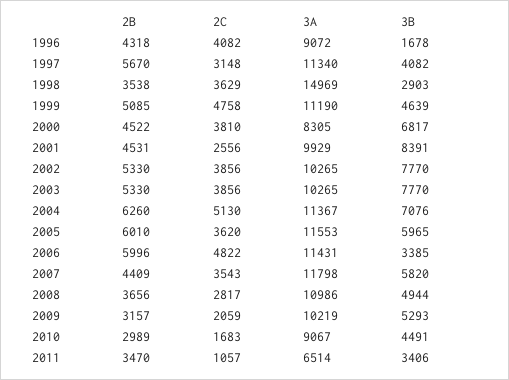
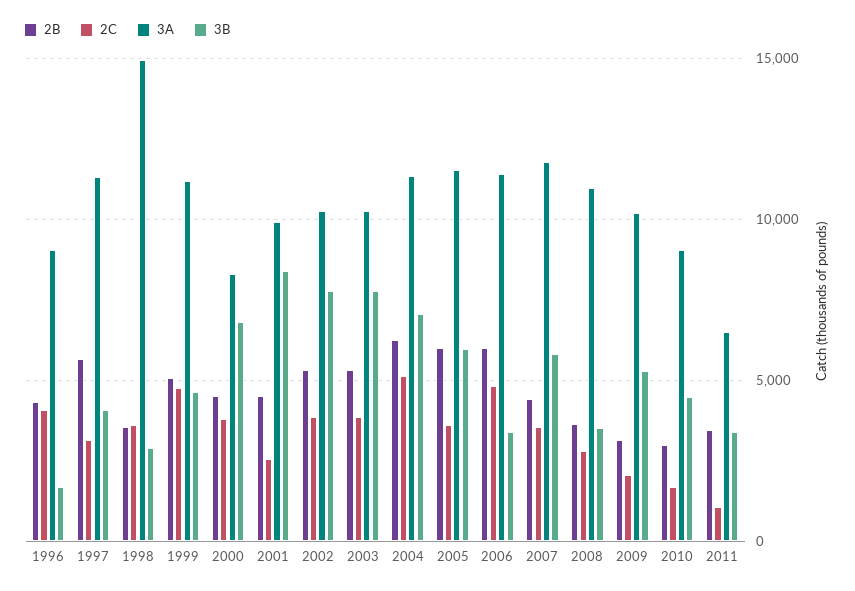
3B, 2008: 4944 -> 3500

